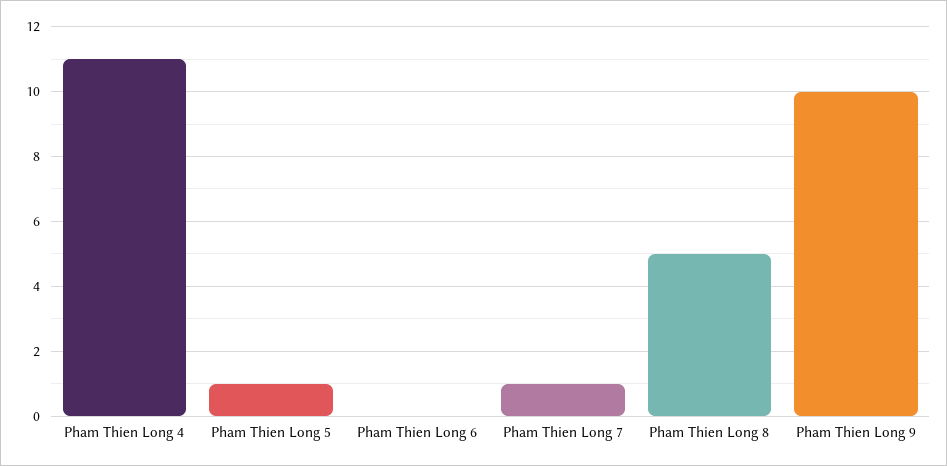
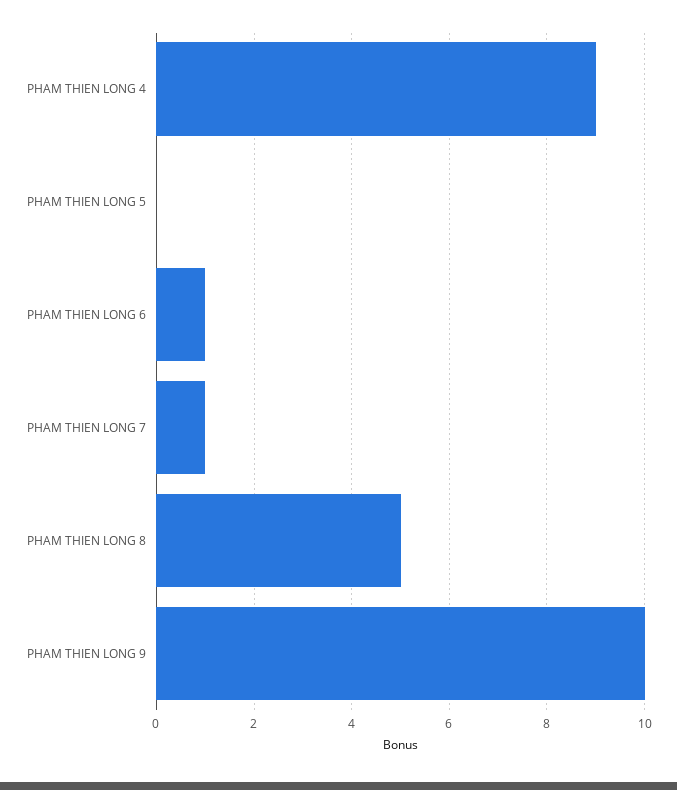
Pham Thien Long 4: 11 -> 9
Pham Thien Long 5: 1 -> 0
Pham Thien Long 6: 0 -> 1

